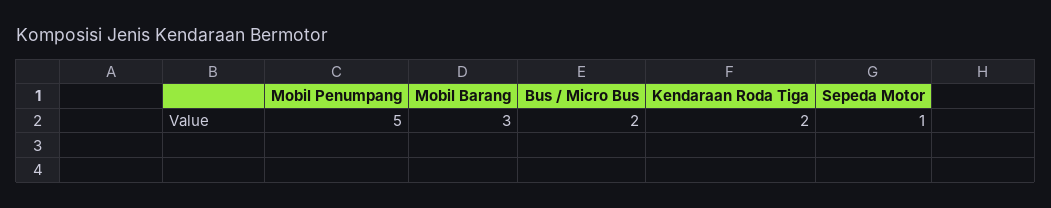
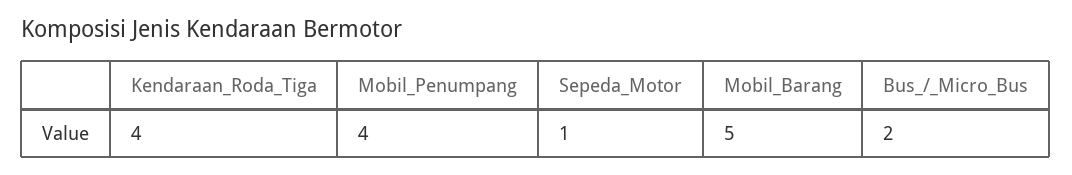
Mobil Penumpang: 5 -> 4
Mobil Barang: 3 -> 5
Kendaraan Roda Tiga: 2 -> 4

